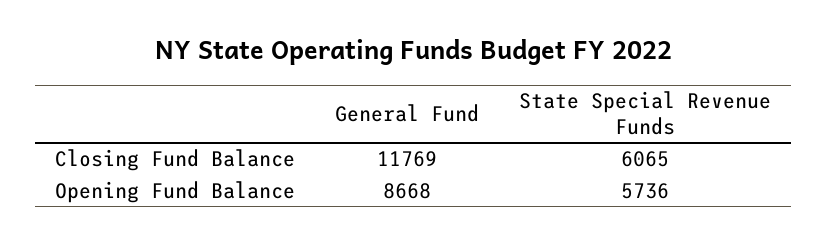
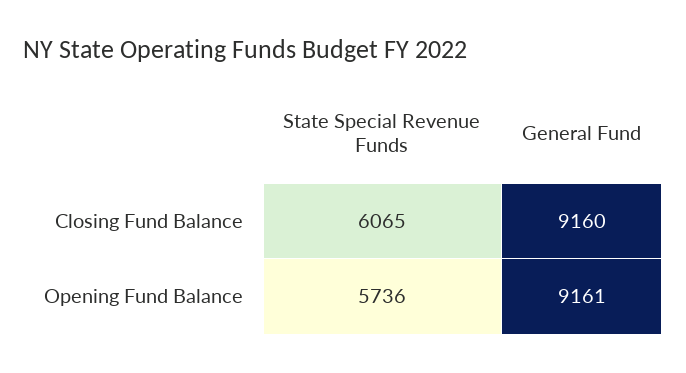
General Fund, Closing Fund Balance: 11769 -> 9160
General Fund, Opening Fund Balance: 8668 -> 9161

